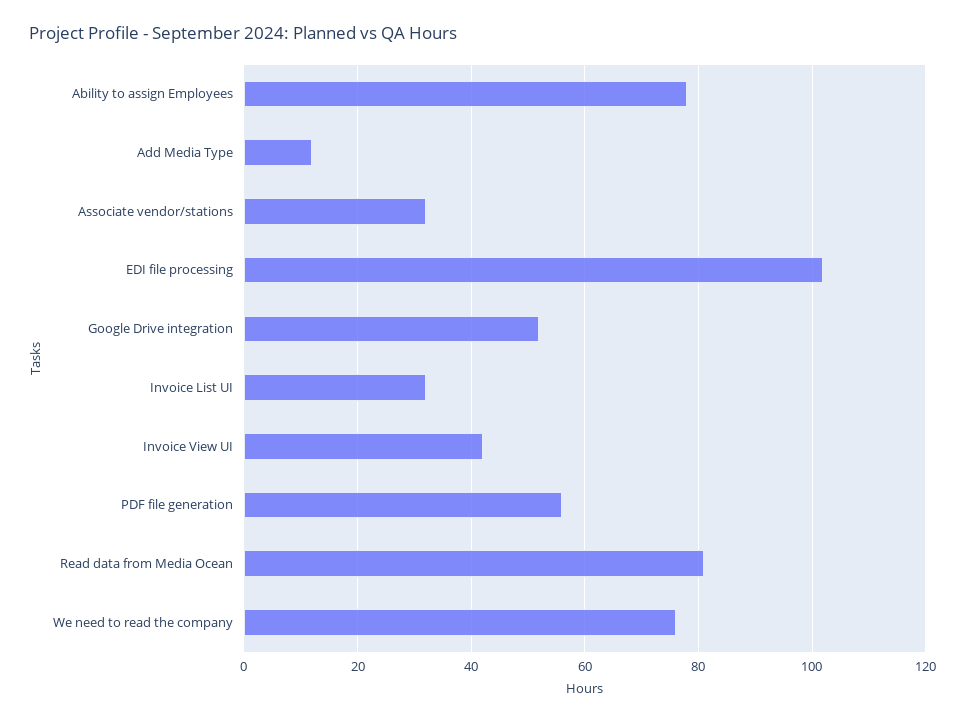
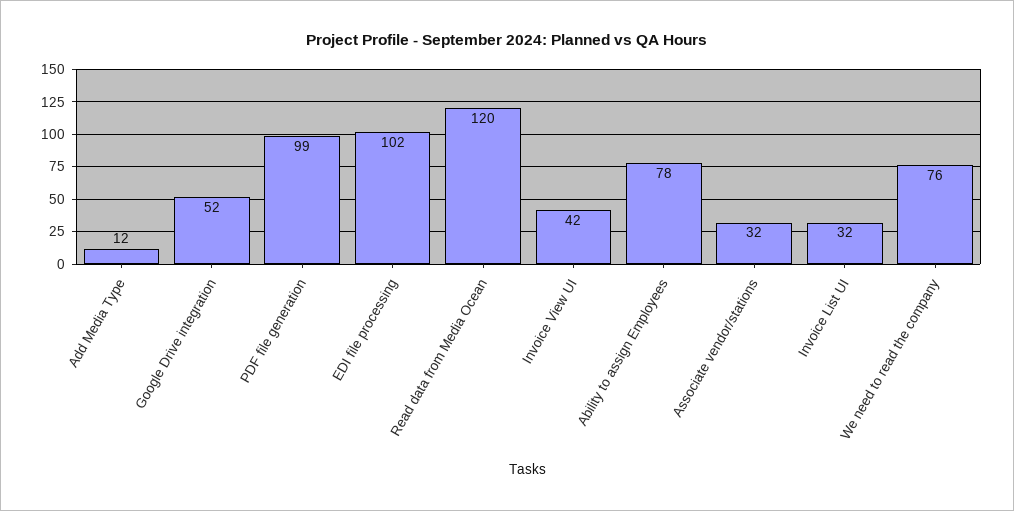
PDF file generation: 55 -> 99
Read data from Media Ocean: 80 -> 120

